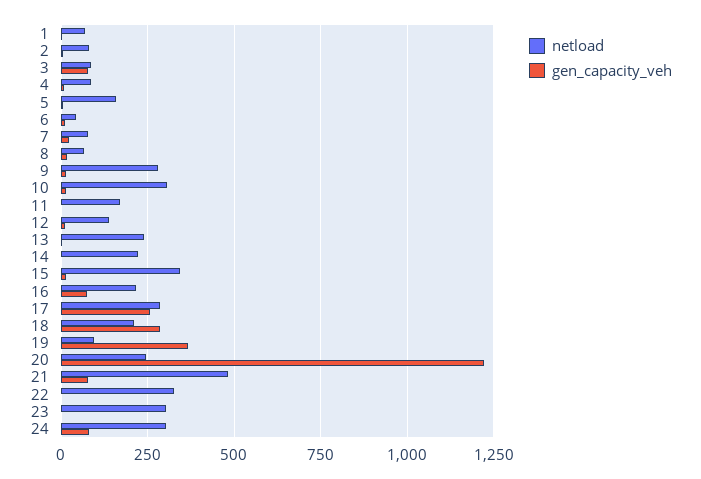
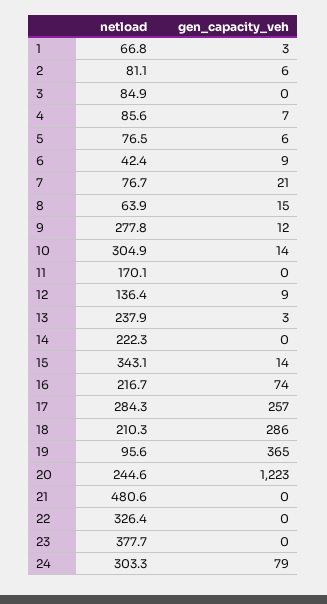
gen_capacity_veh, 3: 75 -> 0
netload, 5: 150 -> 76.5
gen_capacity_veh, 21: 75 -> 0
netload, 23: 300 -> 377.7

